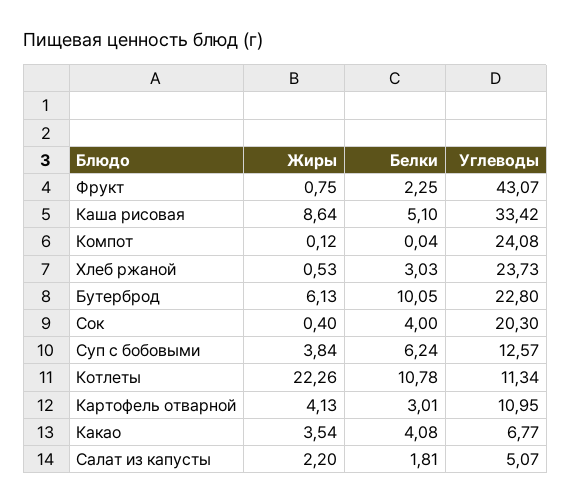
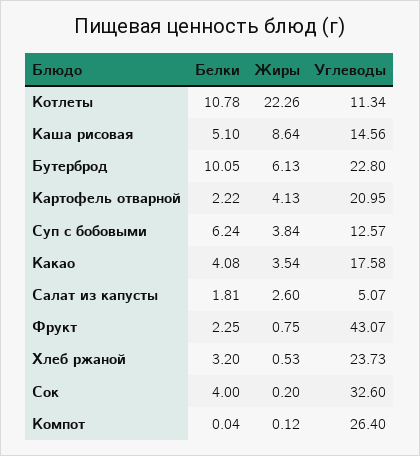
Углеводы, Каша рисовая: 33.42 -> 14.56
Углеводы, Компот: 24.08 -> 26.4
Белки, Хлеб ржаной: 3.03 -> 3.2
Жиры, Сок: 0.4 -> 0.2
Углеводы, Сок: 20.3 -> 32.6
Белки, Картофель отварной: 3.01 -> 2.22
Углеводы, Картофель отварной: 10.95 -> 20.95
Углеводы, Какао: 6.77 -> 17.58
Жиры, Салат из капусты: 2.2 -> 2.6

